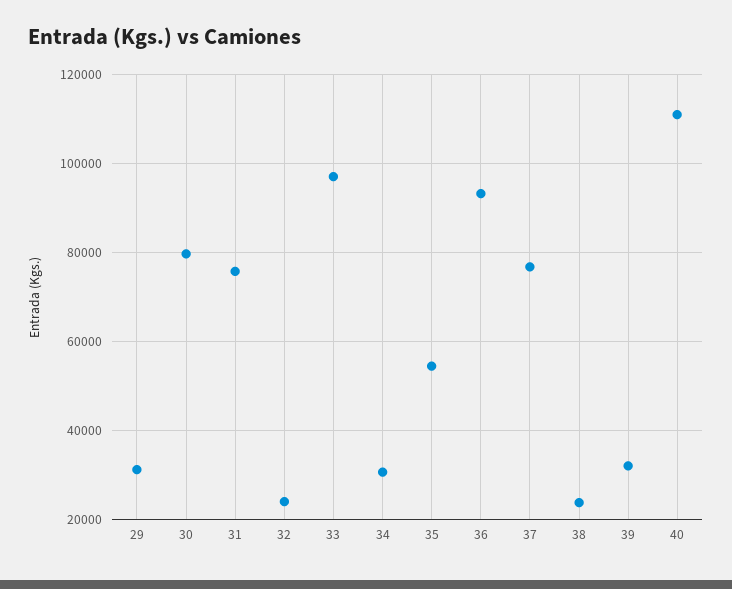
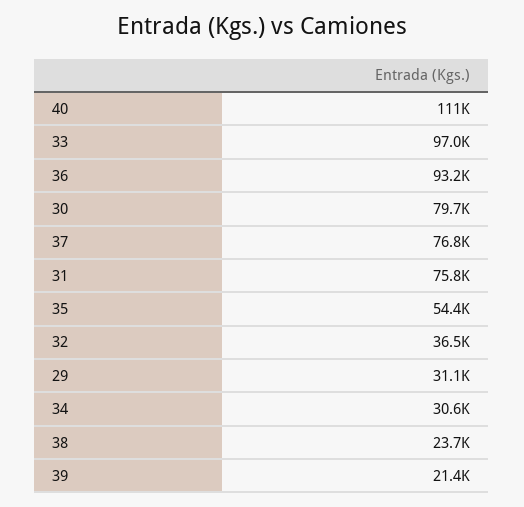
32: 24000 -> 36500
39: 32000 -> 21400

